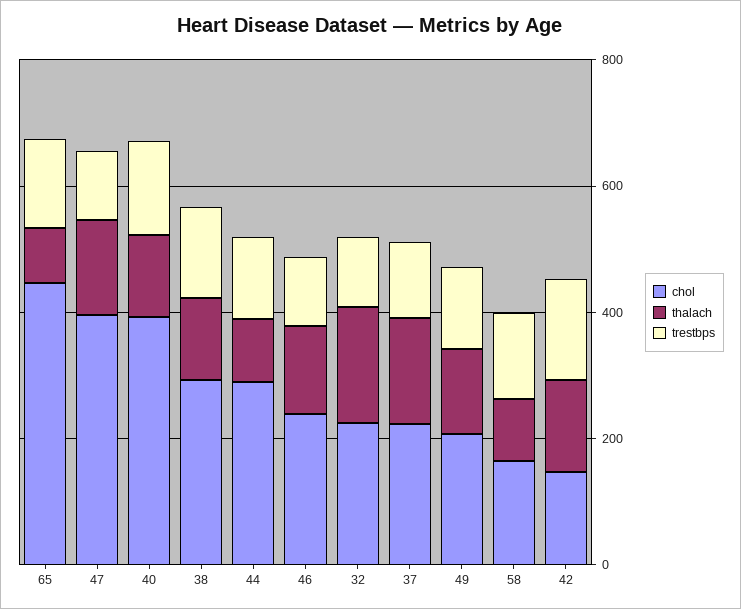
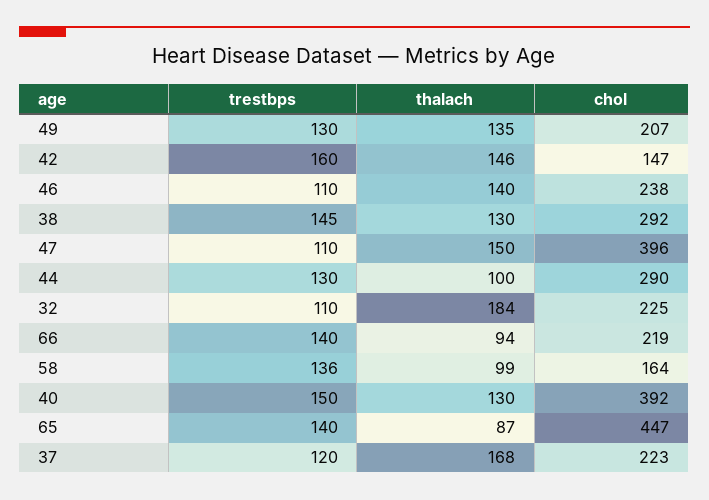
trestbps, 66: none -> 140
thalach, 66: none -> 94
chol, 66: none -> 219

